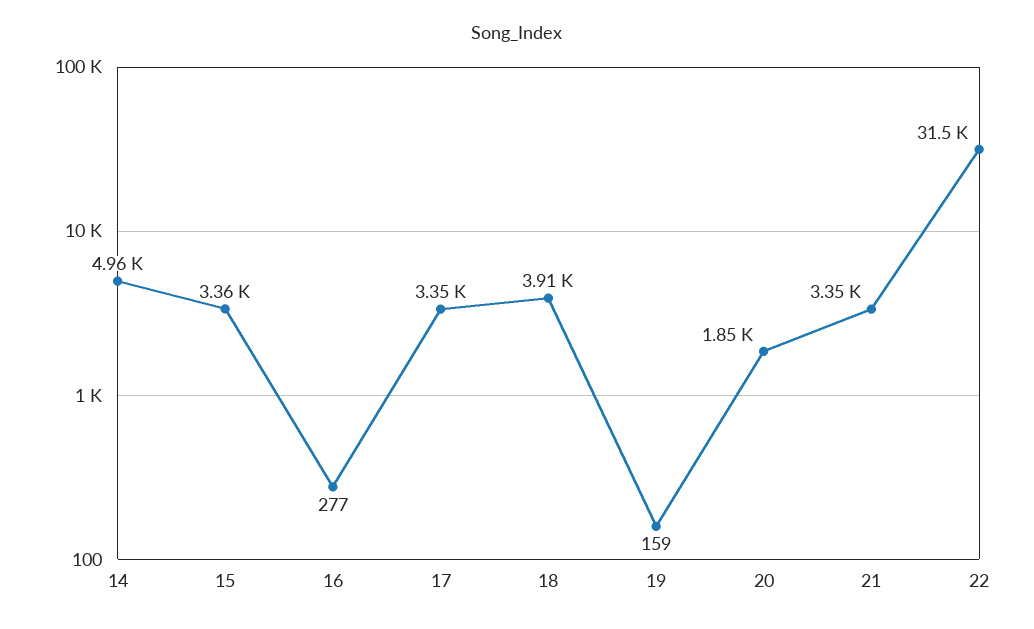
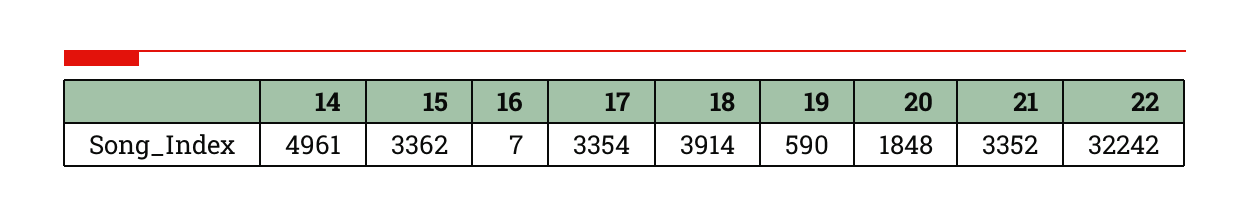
16: 277 -> 7
19: 159 -> 590
22: 31500 -> 32242

